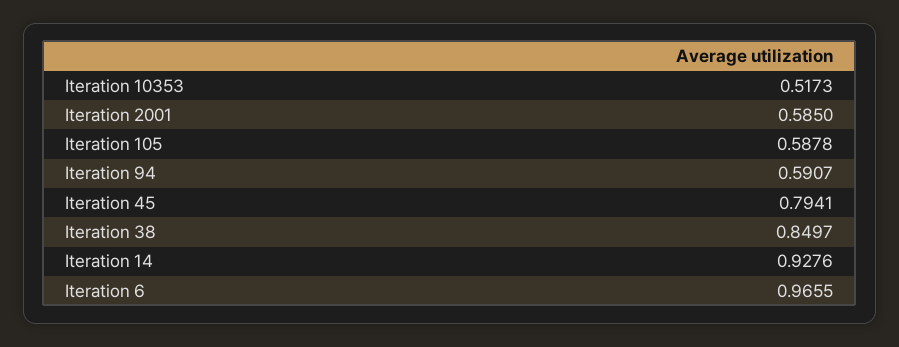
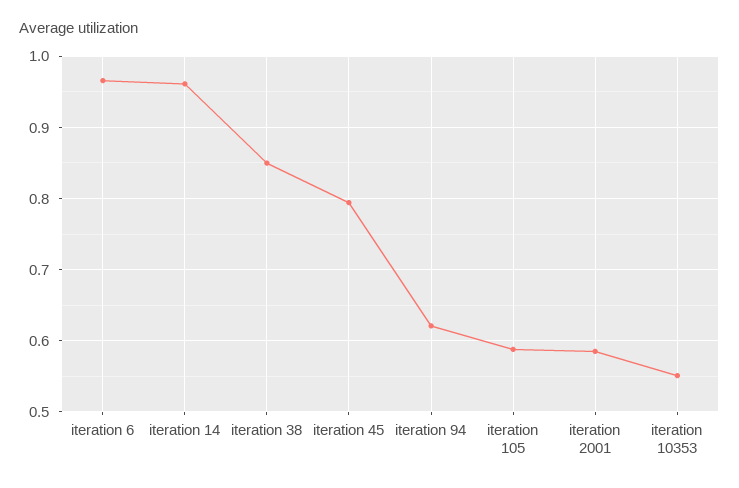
Iteration 10353: 0.5173 -> 0.55
Iteration 94: 0.5907 -> 0.62
Iteration 14: 0.9276 -> 0.96

